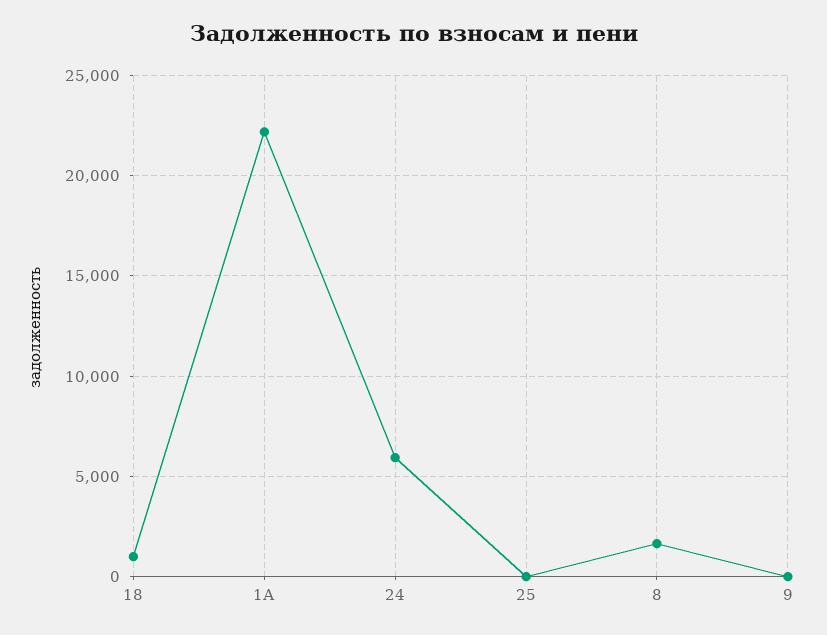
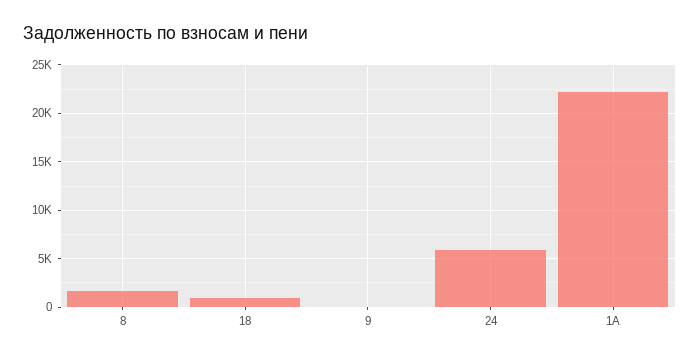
25: 0 -> none

